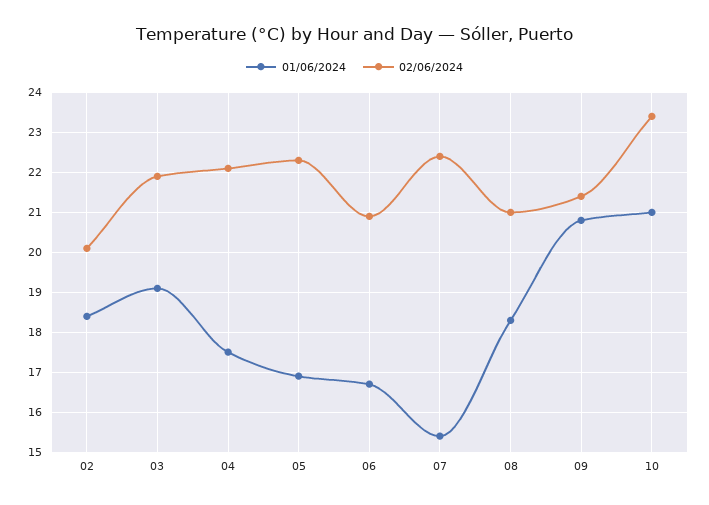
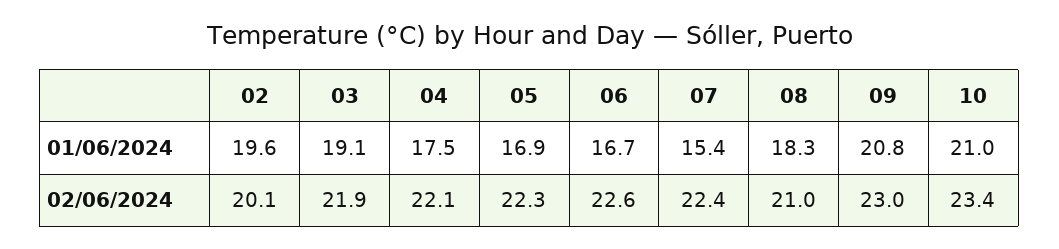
01/06/2024, 02: 18.5 -> 19.6
02/06/2024, 06: 21 -> 22.6
02/06/2024, 09: 21.5 -> 23

